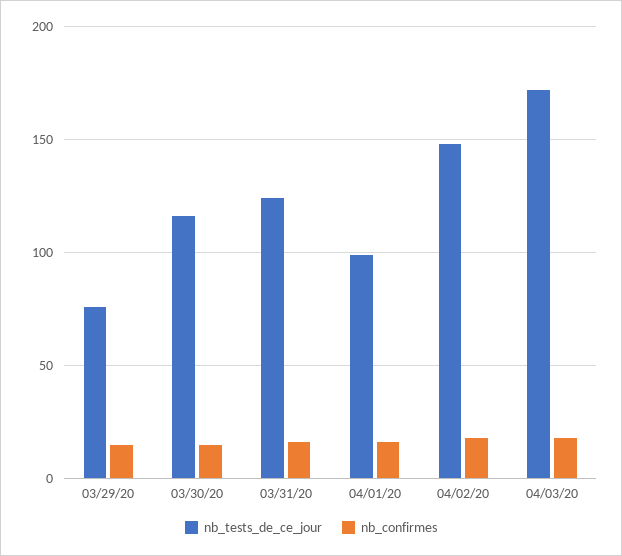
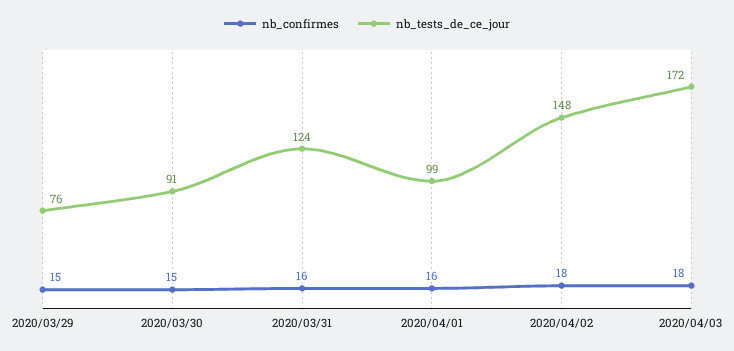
nb_tests_de_ce_jour, 03/30/20: 115 -> 91

